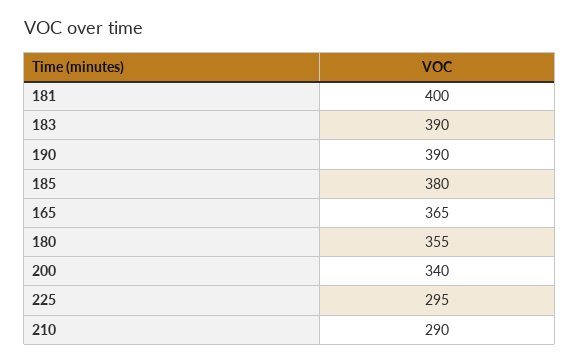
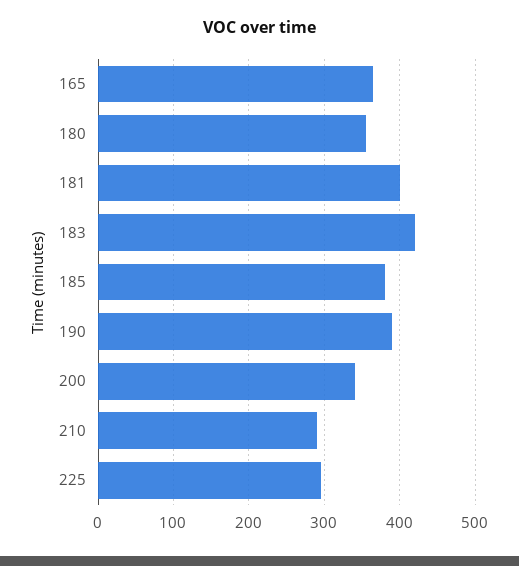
183: 390 -> 420

